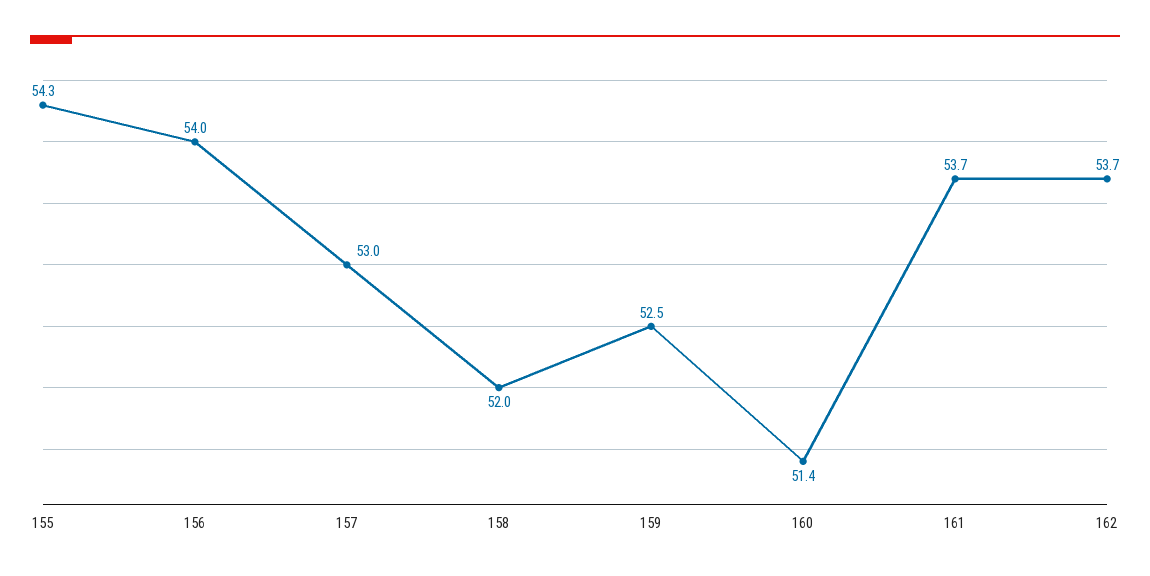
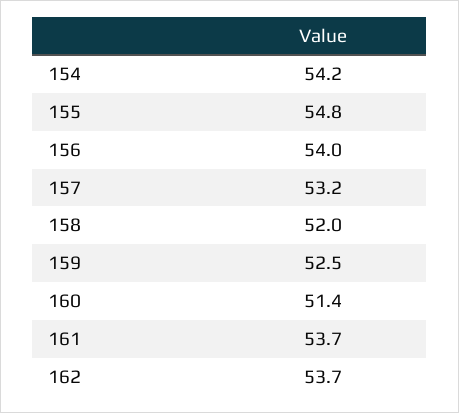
155: 54.3 -> 54.8
157: 53 -> 53.2
154: none -> 54.2

